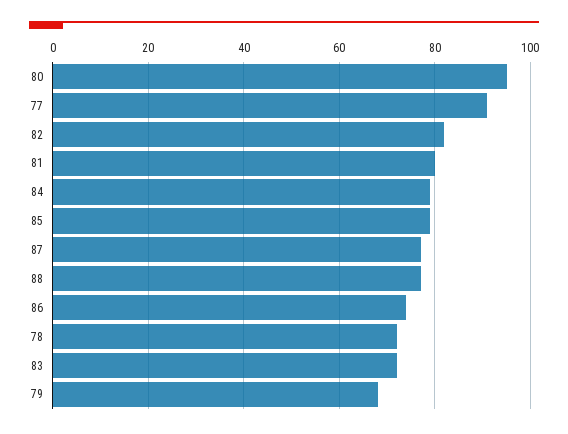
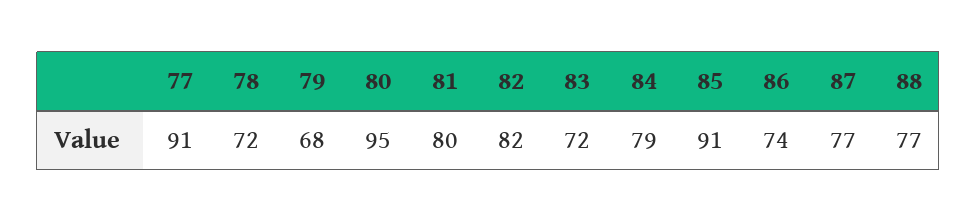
85: 80 -> 91

